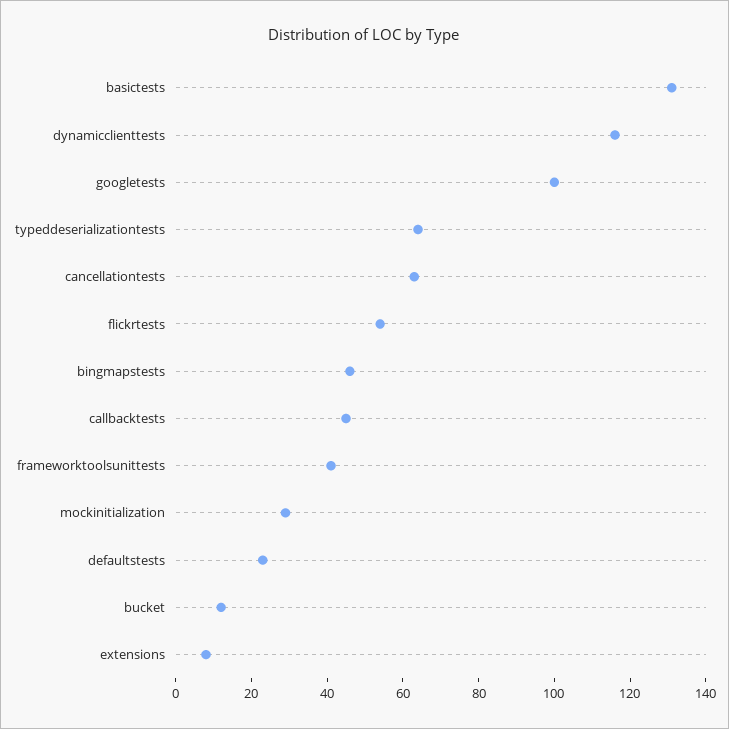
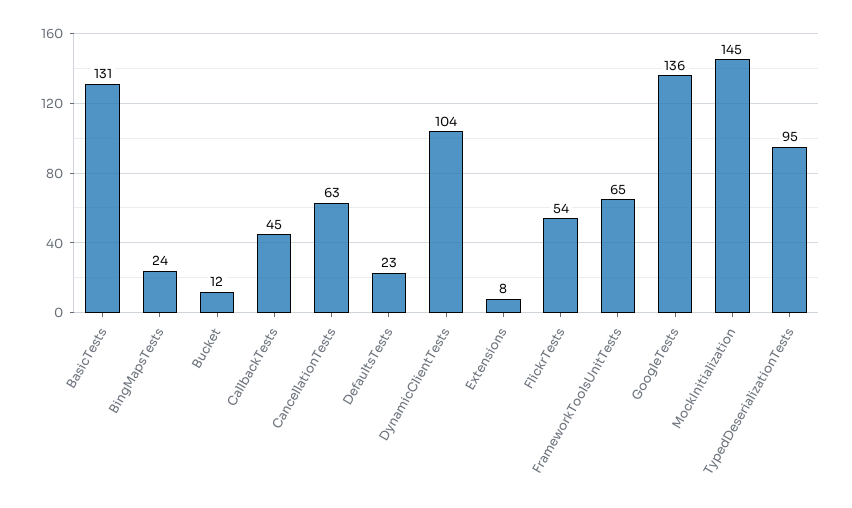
dynamicclienttests: 115 -> 104
googletests: 100 -> 136
typeddeserializationtests: 65 -> 95
bingmapstests: 45 -> 24
frameworktoolsunittests: 40 -> 65
mockinitialization: 30 -> 145

